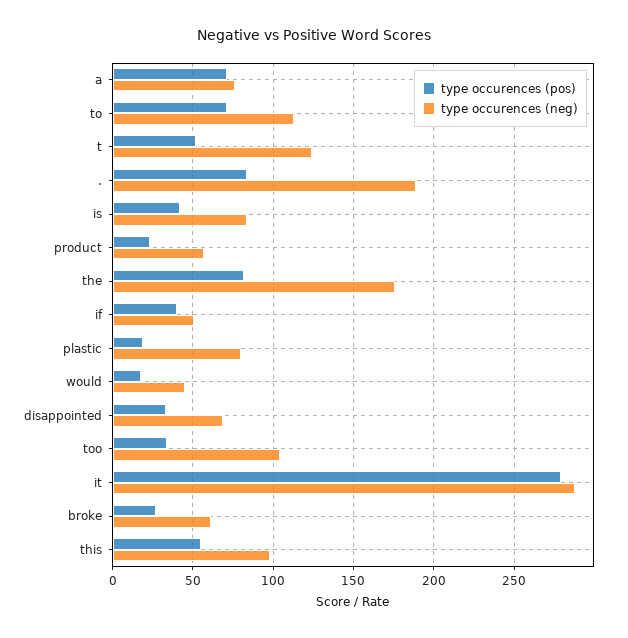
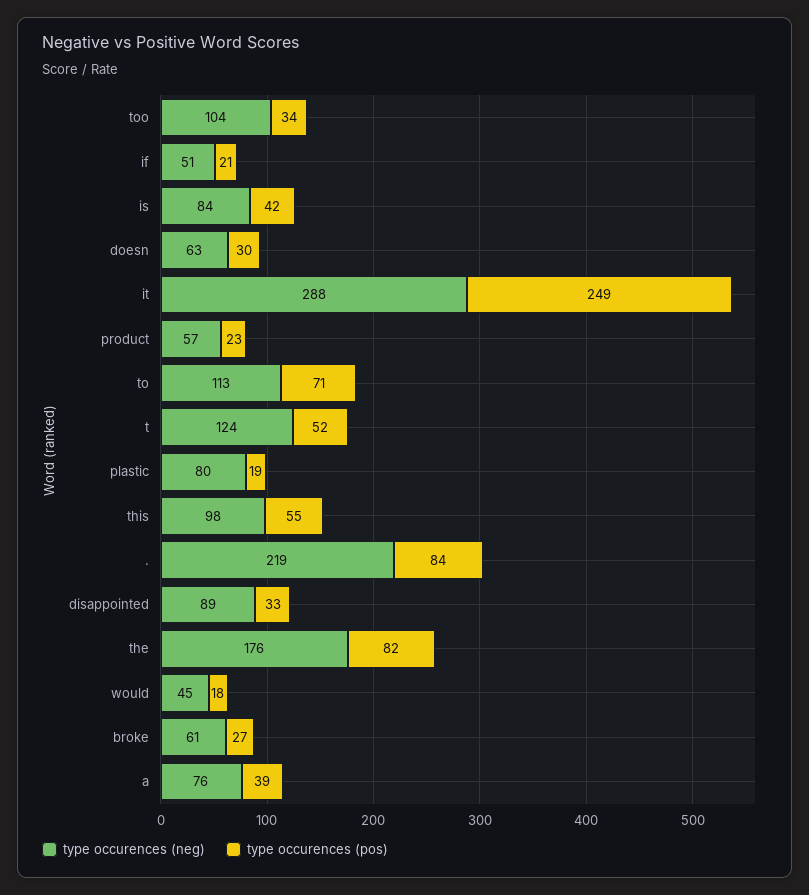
type occurences (pos), a: 70 -> 39
type occurences (neg), .: 190 -> 219
type occurences (pos), if: 40 -> 21
type occurences (neg), disappointed: 70 -> 89
type occurences (pos), it: 280 -> 249
type occurences (neg), doesn: none -> 63
type occurences (pos), doesn: none -> 30

